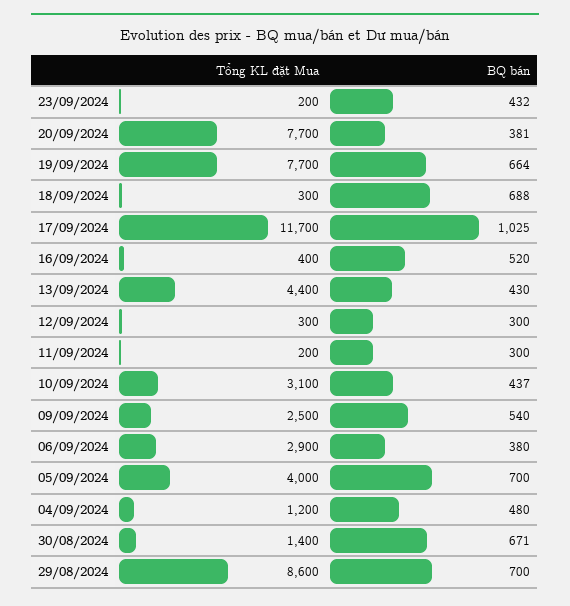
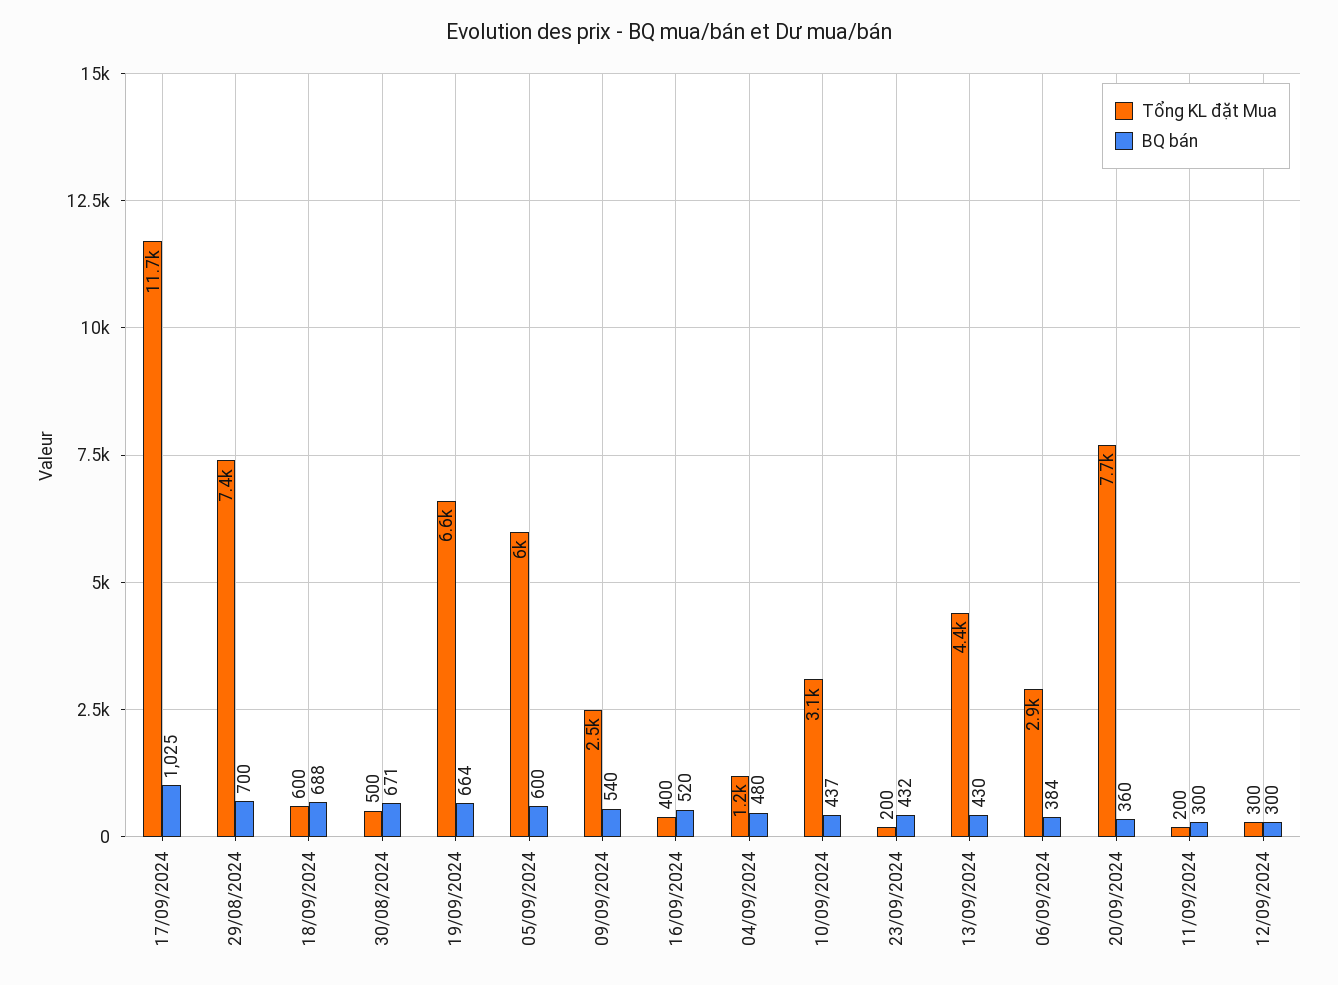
BQ bán, 20/09/2024: 381 -> 360
Tổng KL đặt Mua, 19/09/2024: 7700 -> 6600
Tổng KL đặt Mua, 18/09/2024: 300 -> 600
BQ bán, 06/09/2024: 380 -> 384
Tổng KL đặt Mua, 05/09/2024: 4000 -> 6000
BQ bán, 05/09/2024: 700 -> 600
Tổng KL đặt Mua, 30/08/2024: 1400 -> 500
Tổng KL đặt Mua, 29/08/2024: 8600 -> 7400

